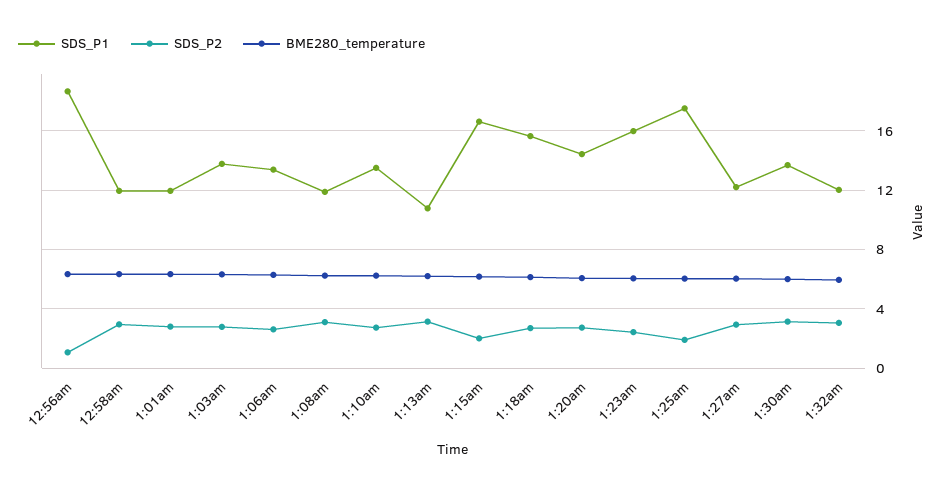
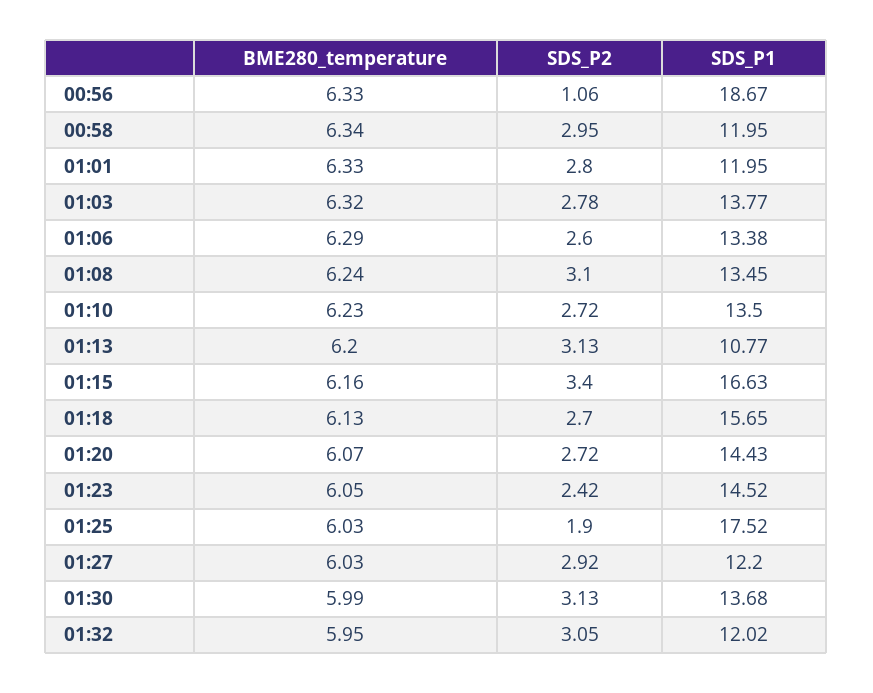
SDS_P1, 1:08am: 12 -> 13.45
SDS_P2, 1:15am: 2 -> 3.4
SDS_P1, 1:23am: 16 -> 14.52

